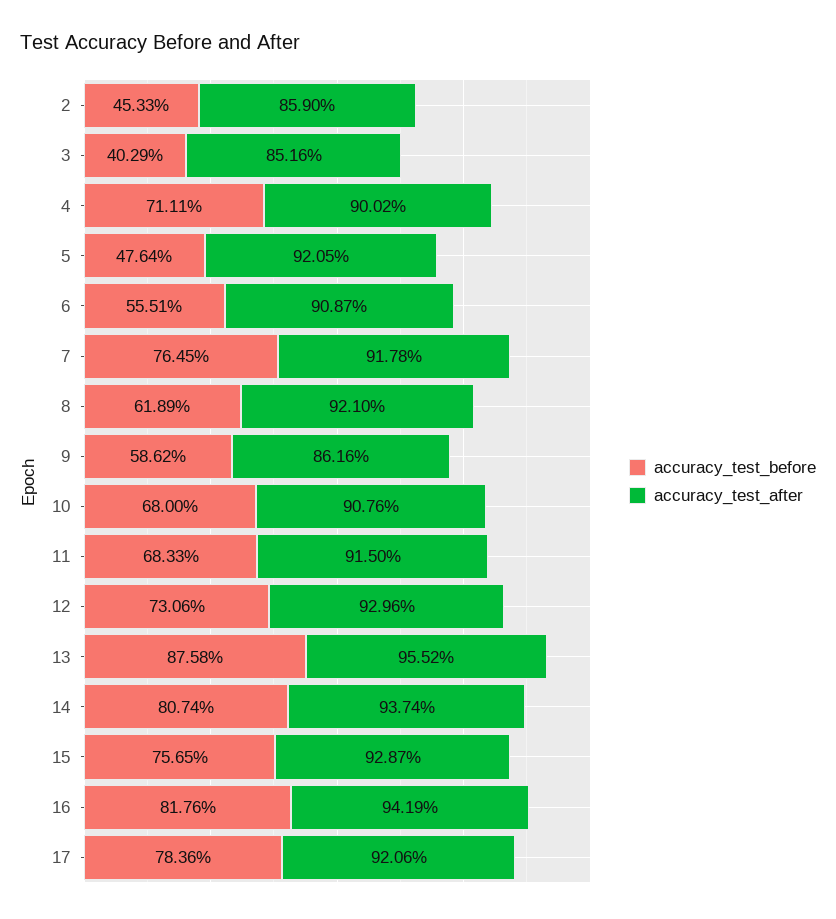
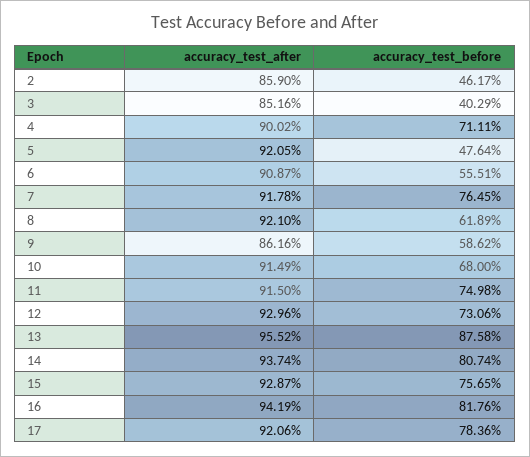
accuracy_test_before, 2: 45.33 -> 46.17
accuracy_test_after, 10: 90.76 -> 91.49
accuracy_test_before, 11: 68.33 -> 74.98

